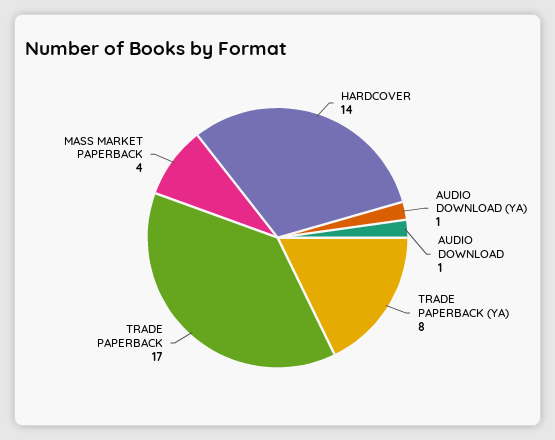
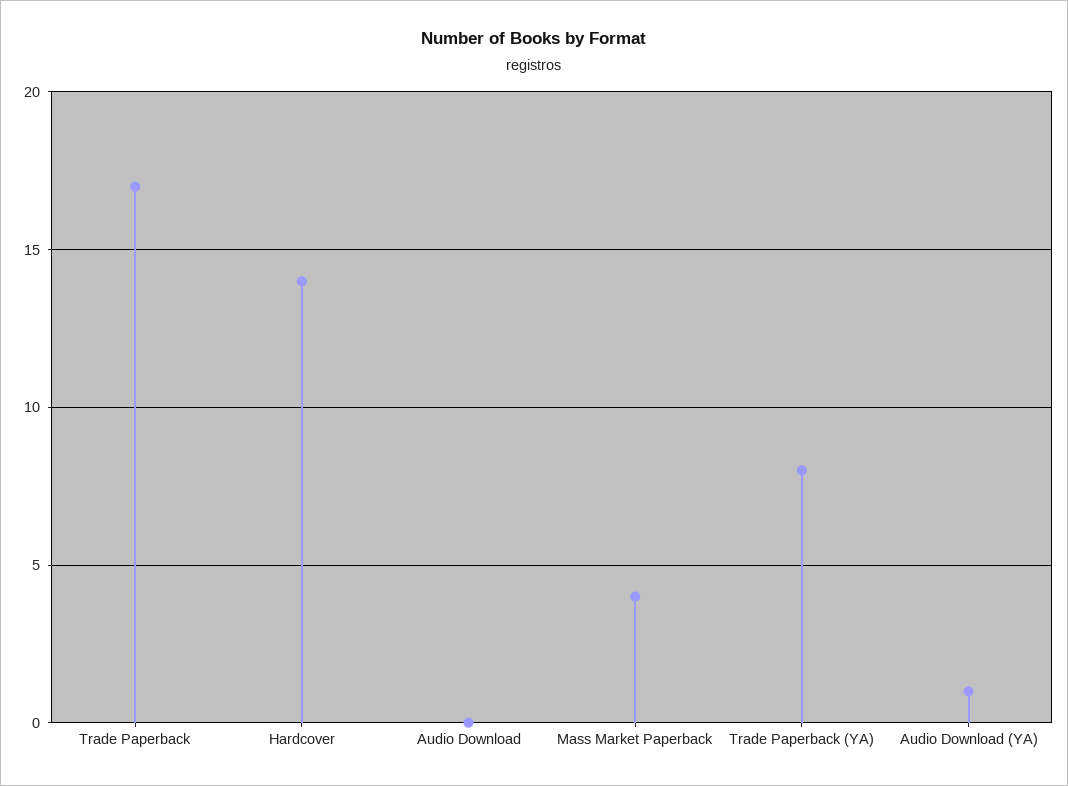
AUDIO DOWNLOAD: 1 -> 0

